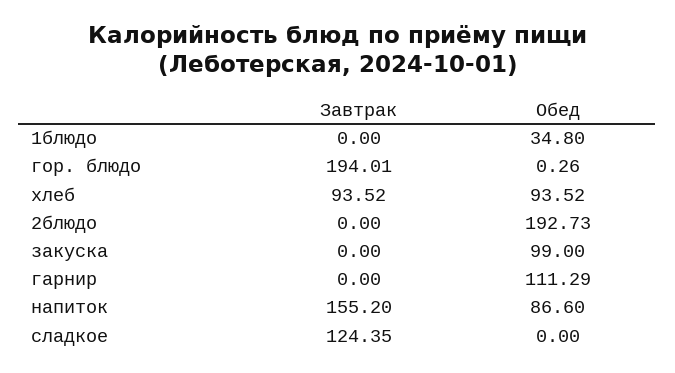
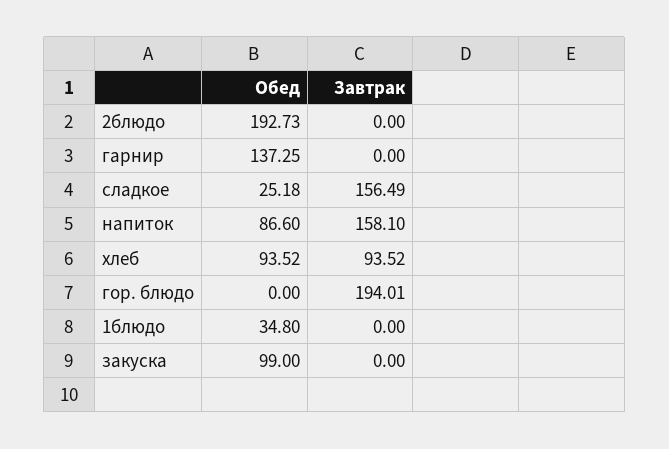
Обед, гор. блюдо: 0.26 -> 0
Обед, гарнир: 111.29 -> 137.25
Завтрак, напиток: 155.2 -> 158.1
Завтрак, сладкое: 124.35 -> 156.49
Обед, сладкое: 0 -> 25.18

